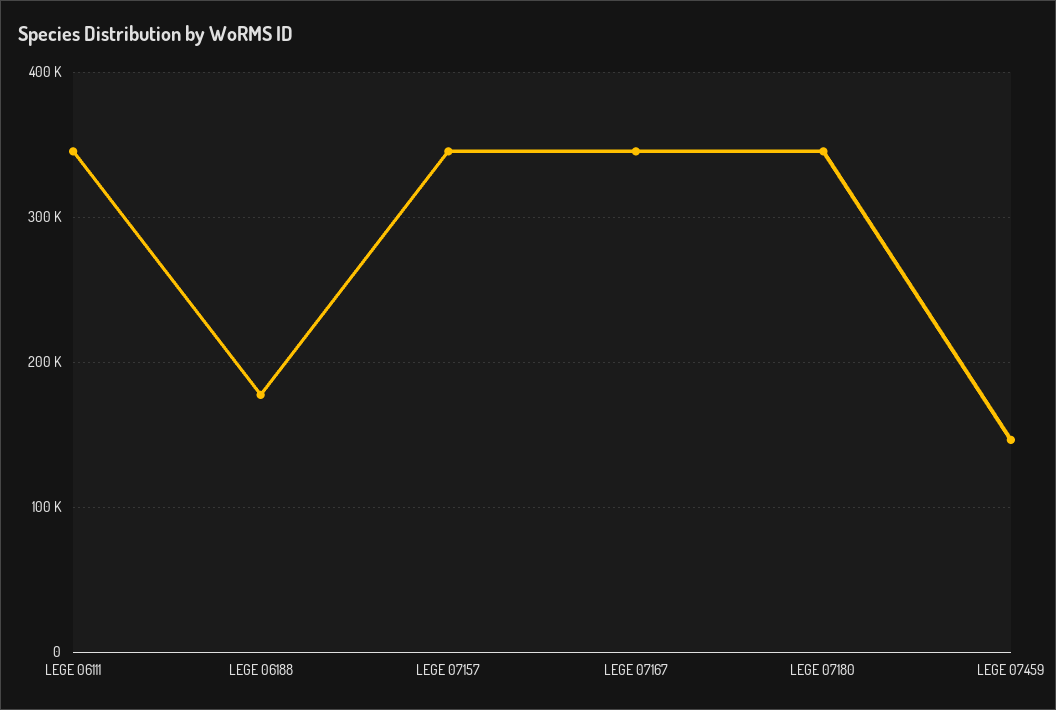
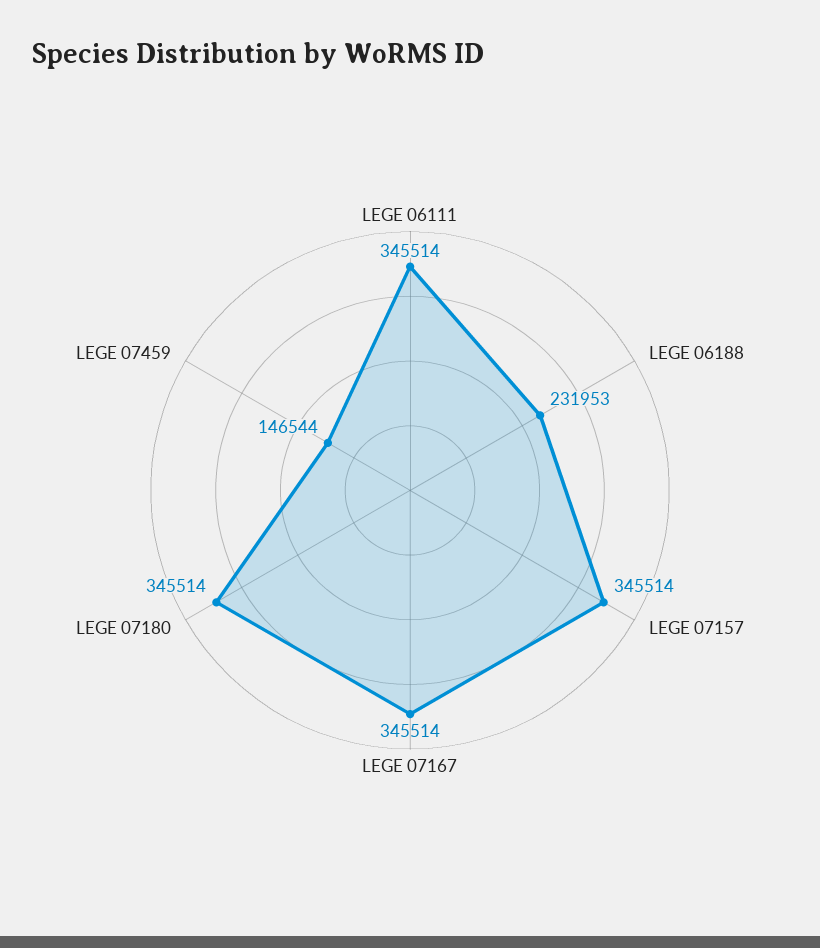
LEGE 06188: 180000 -> 231953

